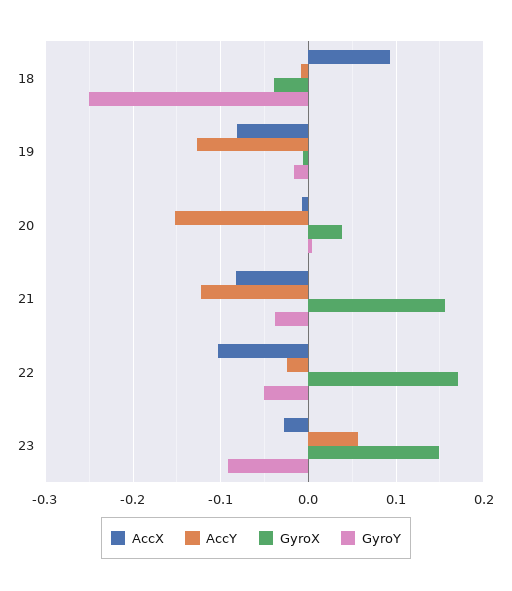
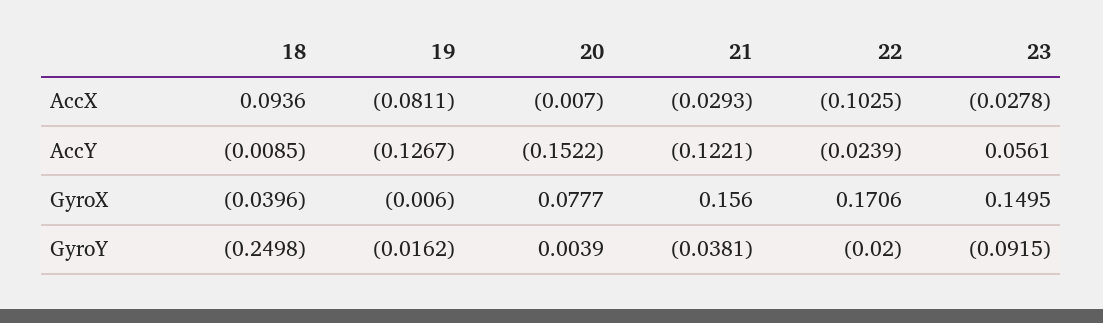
GyroX, 20: 0.04 -> 0.0777
AccX, 21: -0.08 -> -0.0293
GyroY, 22: -0.05 -> -0.02

